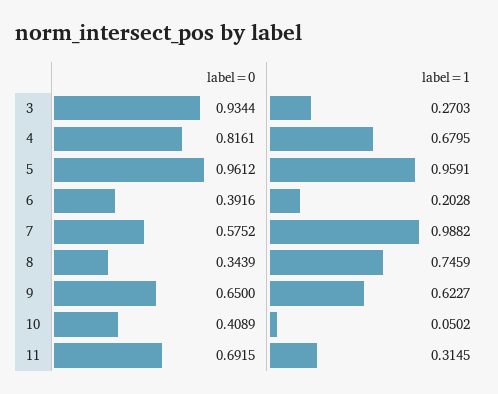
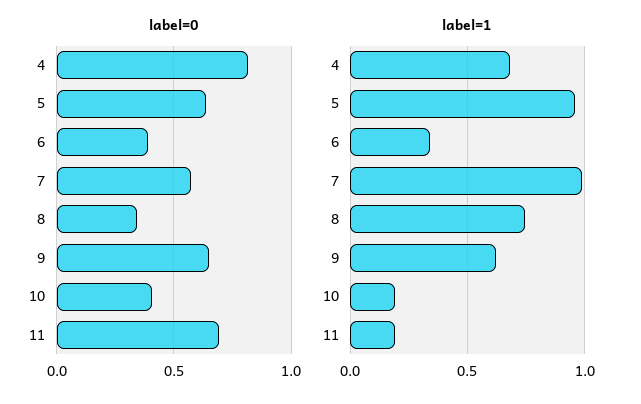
label=0, 3: 0.9344 -> none
label=1, 3: 0.2703 -> none
label=0, 5: 0.9612 -> 0.65
label=1, 6: 0.2028 -> 0.35
label=1, 10: 0.0502 -> 0.2
label=1, 11: 0.3145 -> 0.2

